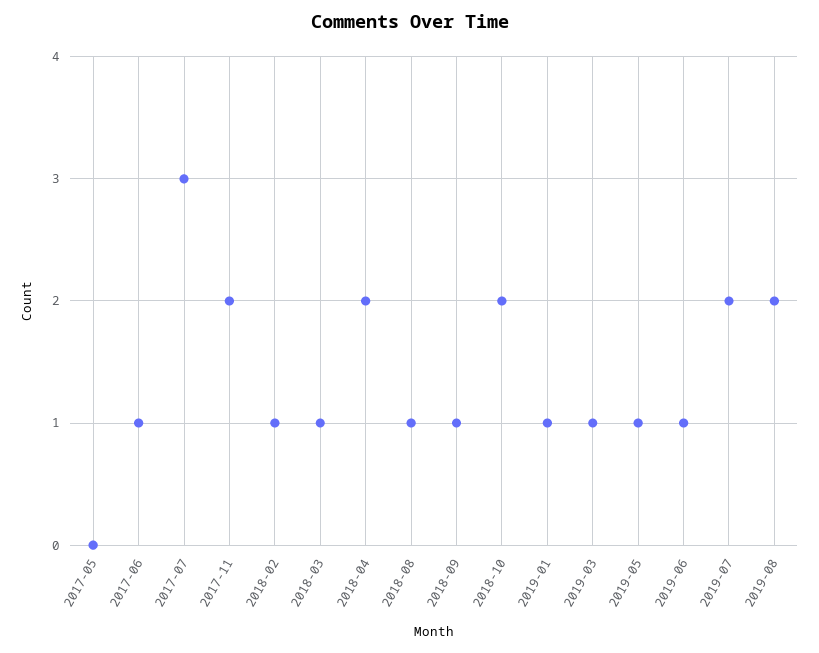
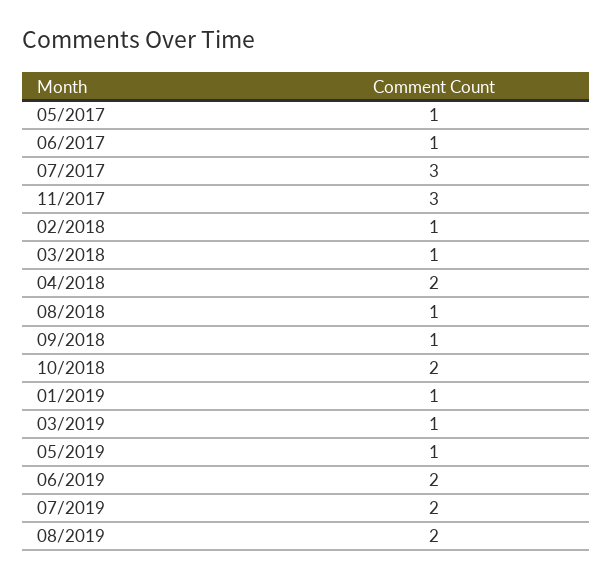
2017-05: 0 -> 1
2017-11: 2 -> 3
2019-06: 1 -> 2

